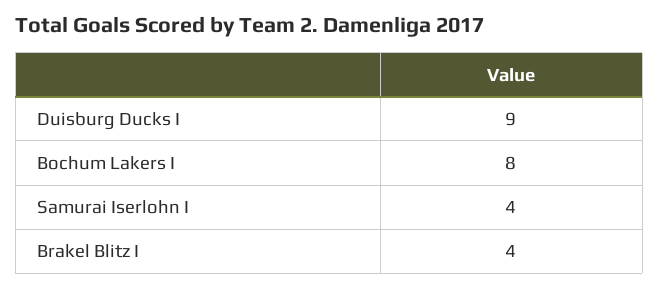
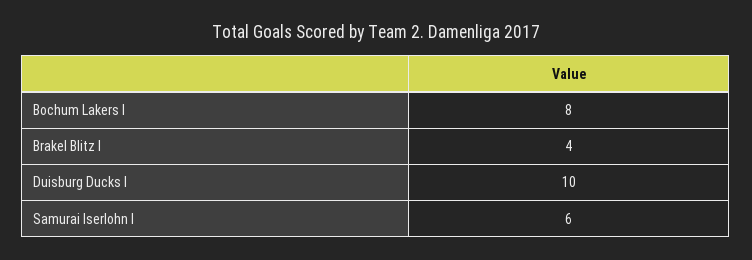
Duisburg Ducks I: 9 -> 10
Samurai Iserlohn I: 4 -> 6

